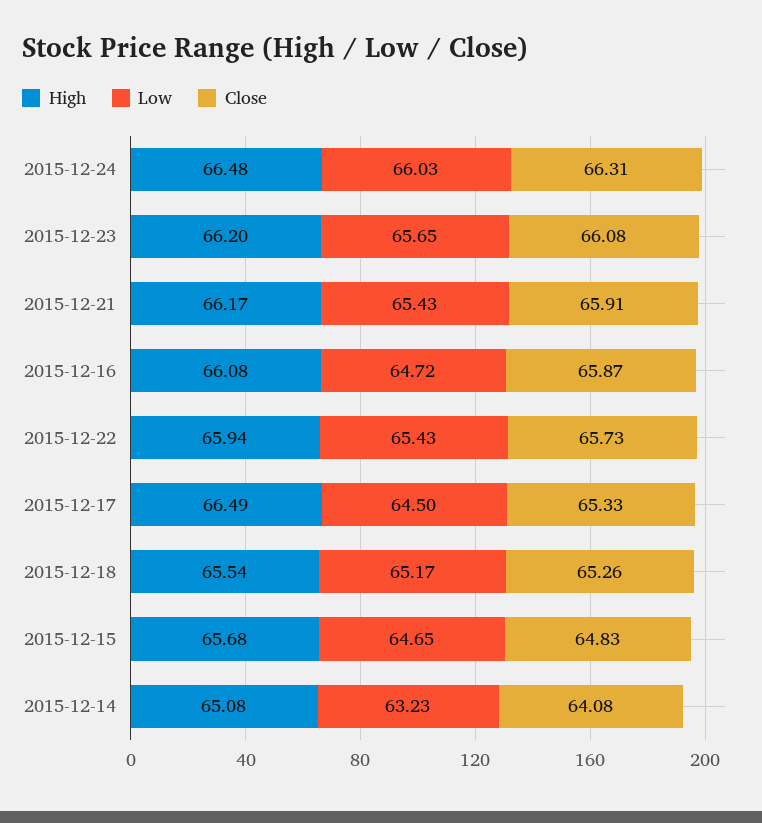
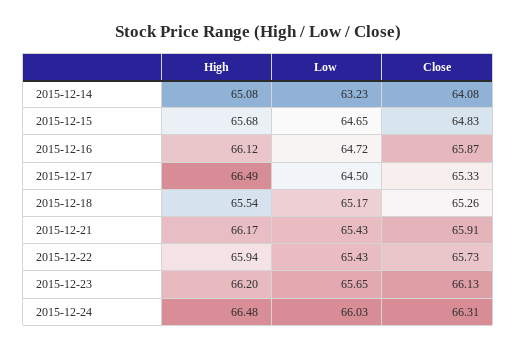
Close, 2015-12-23: 66.08 -> 66.13
High, 2015-12-16: 66.08 -> 66.12

